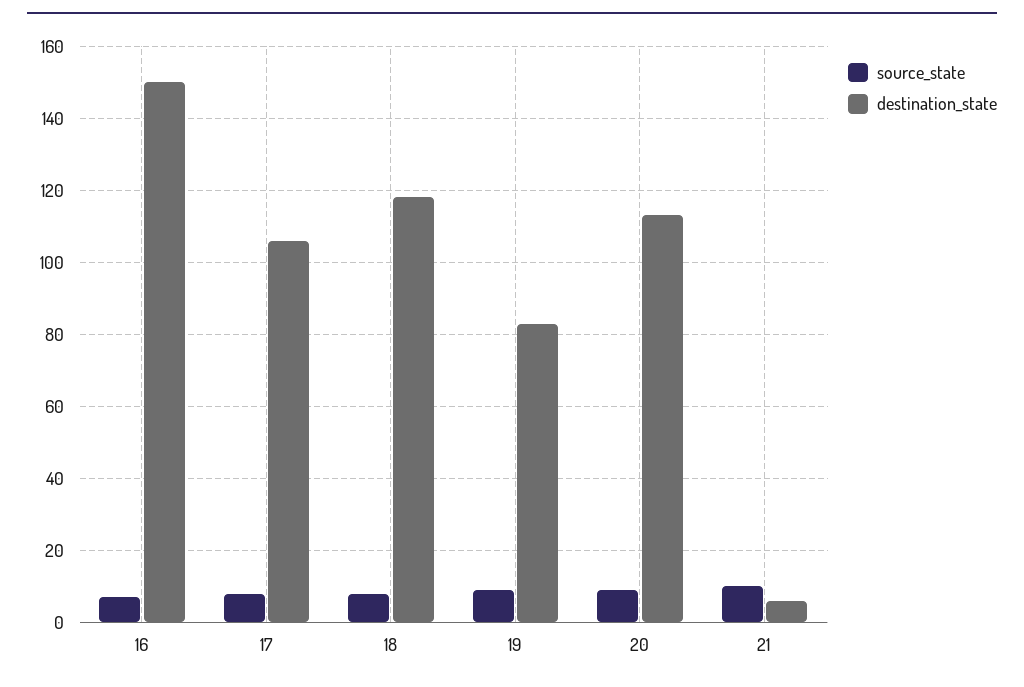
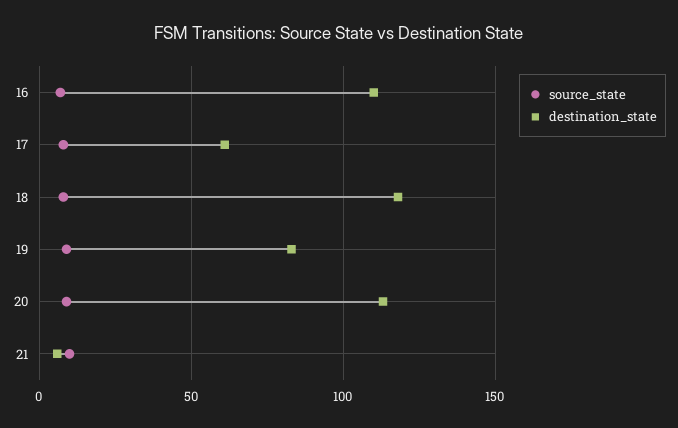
destination_state, 16: 150 -> 110
destination_state, 17: 105 -> 60

